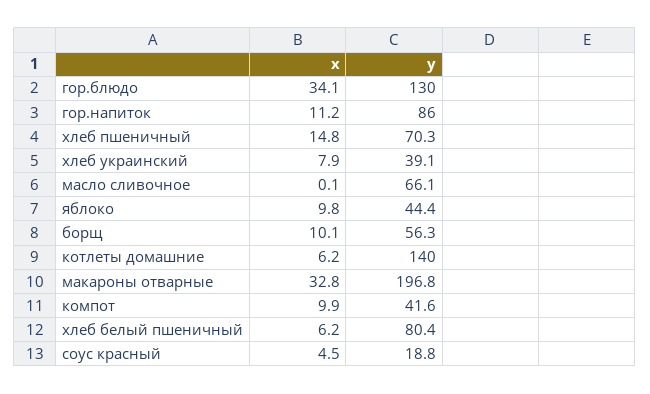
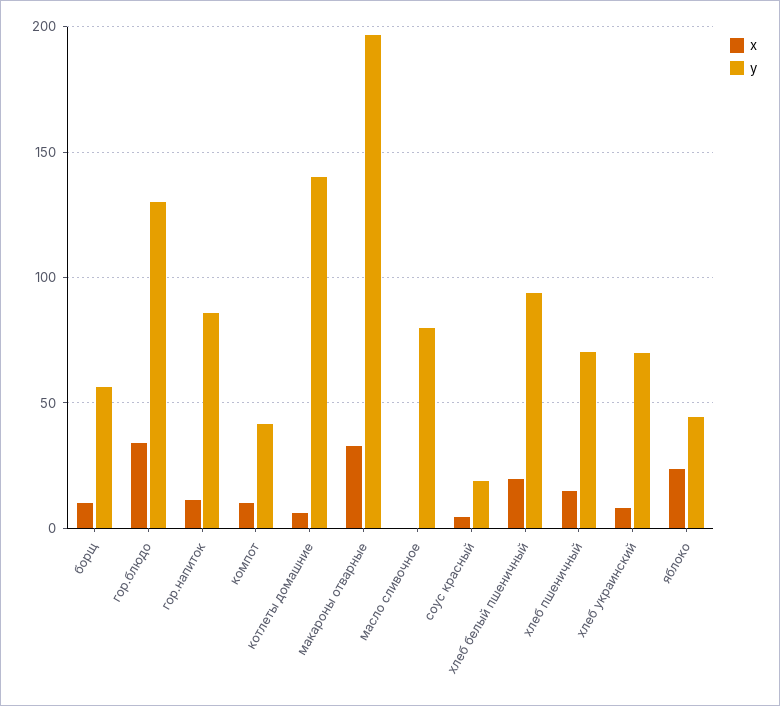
y, хлеб украинский: 39.1 -> 70
y, масло сливочное: 66.1 -> 80
x, яблоко: 9.8 -> 25
x, хлеб белый пшеничный: 6.2 -> 20
y, хлеб белый пшеничный: 80.4 -> 95

